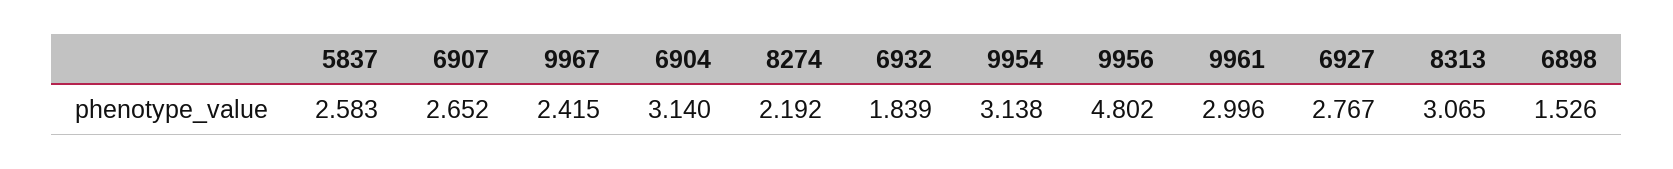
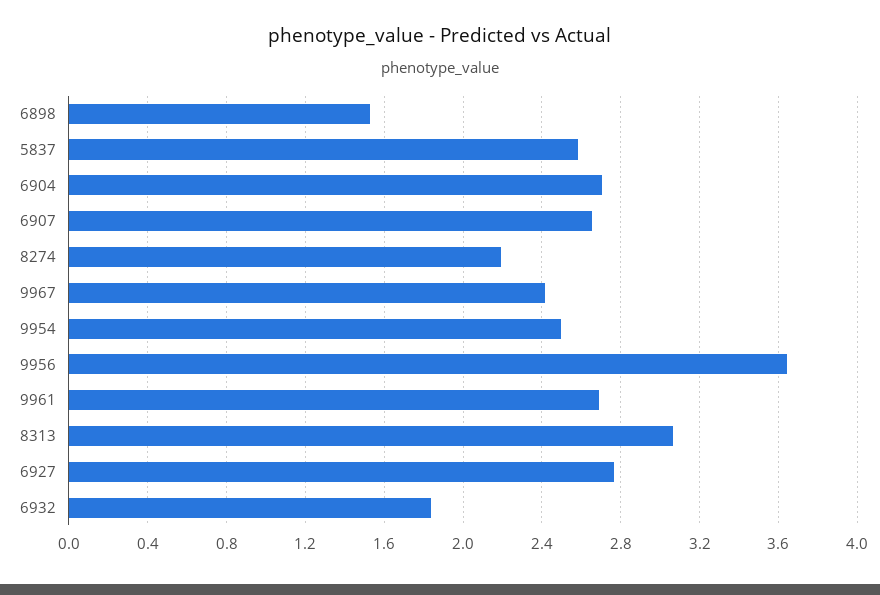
6904: 3.14 -> 2.7
9954: 3.138 -> 2.5
9956: 4.802 -> 3.65
9961: 2.996 -> 2.7

